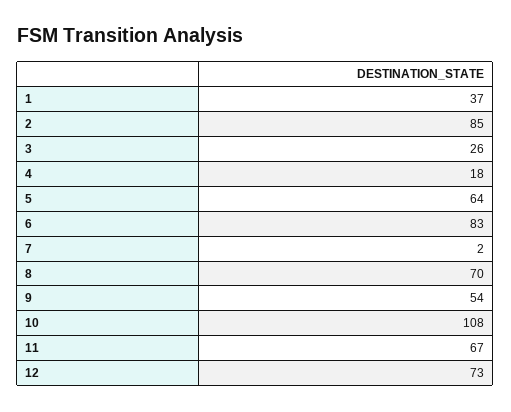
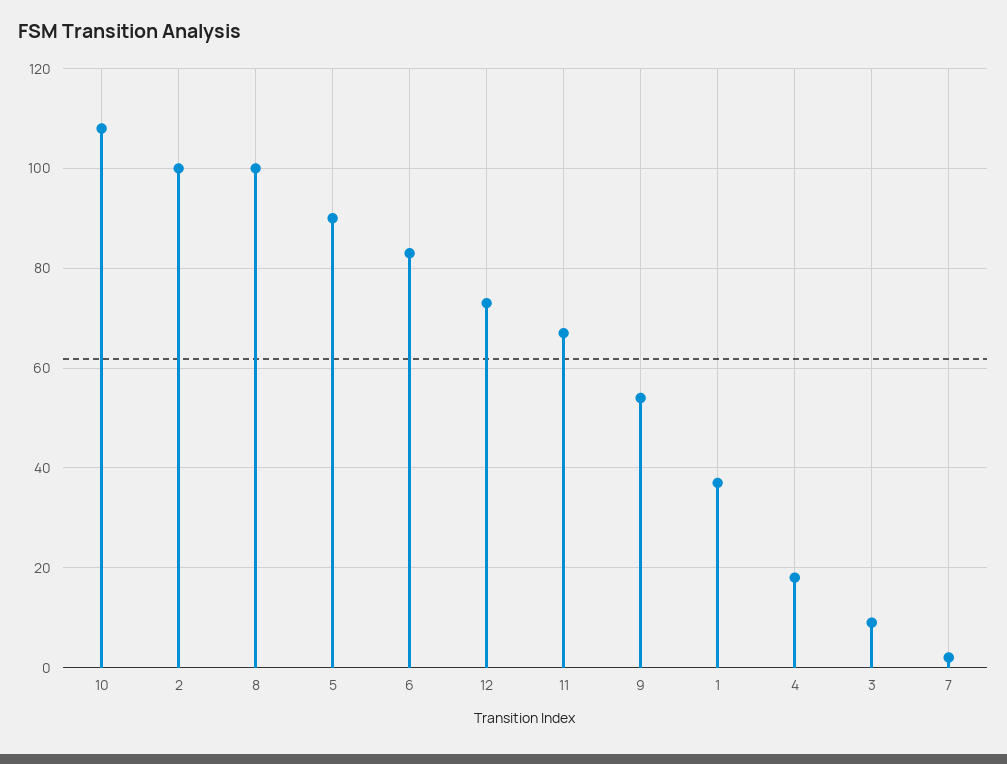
2: 85 -> 100
3: 26 -> 10
5: 64 -> 90
8: 70 -> 100

